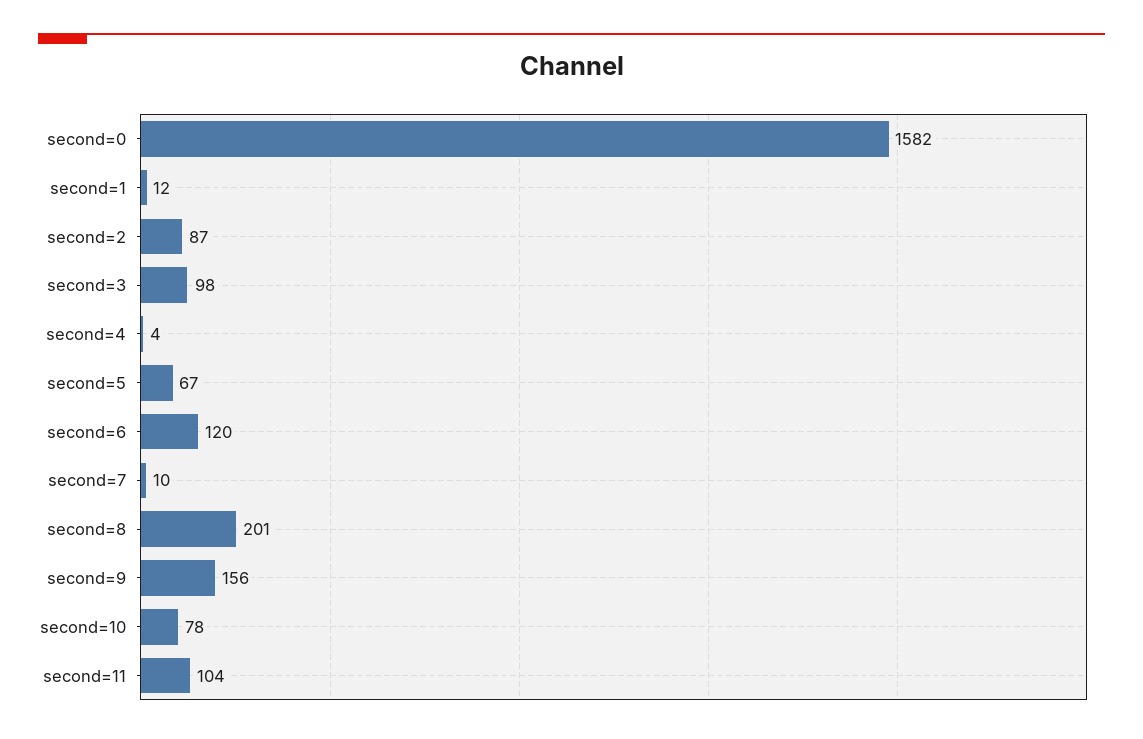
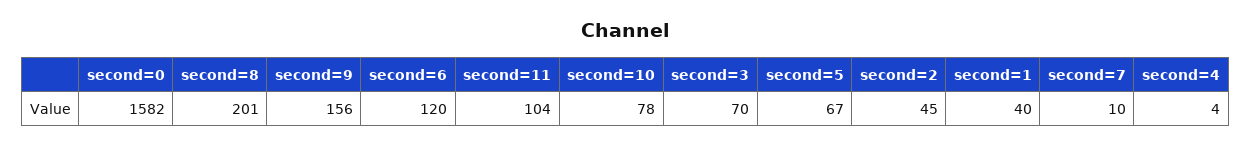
second=1: 12 -> 40
second=2: 87 -> 45
second=3: 98 -> 70

